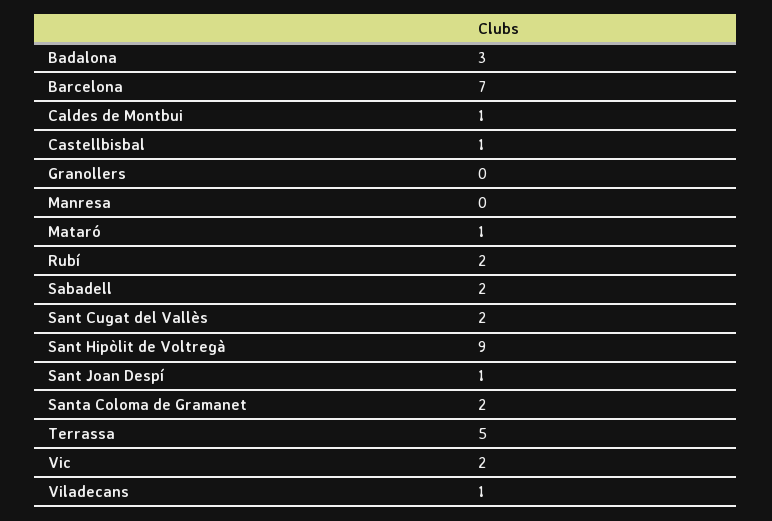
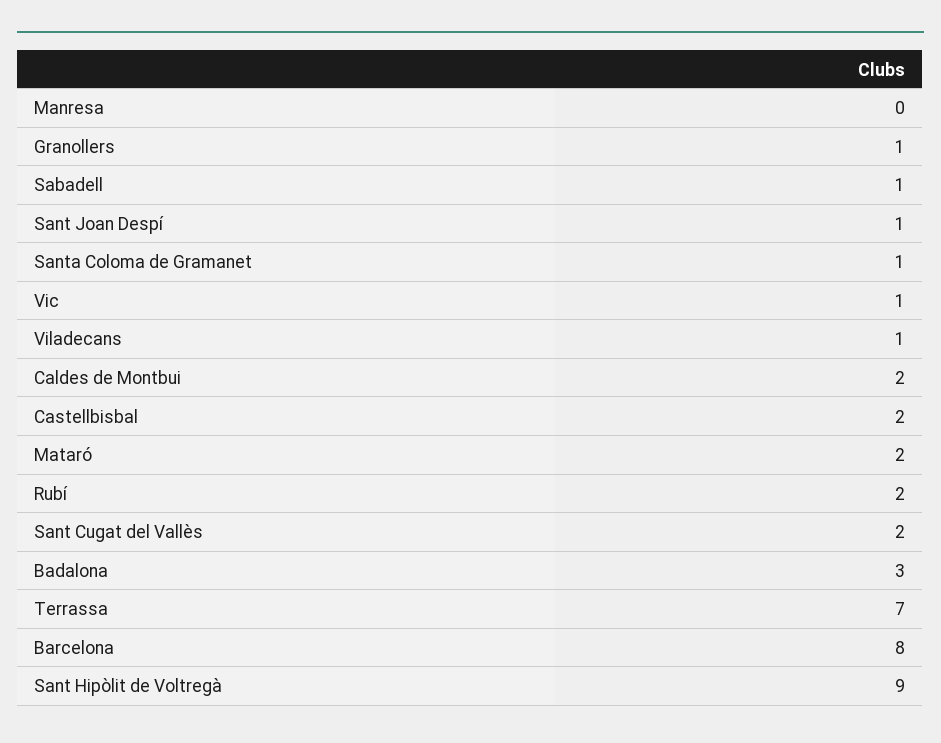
Barcelona: 7 -> 8
Caldes de Montbui: 1 -> 2
Castellbisbal: 1 -> 2
Granollers: 0 -> 1
Mataró: 1 -> 2
Sabadell: 2 -> 1
Santa Coloma de Gramanet: 2 -> 1
Terrassa: 5 -> 7
Vic: 2 -> 1

